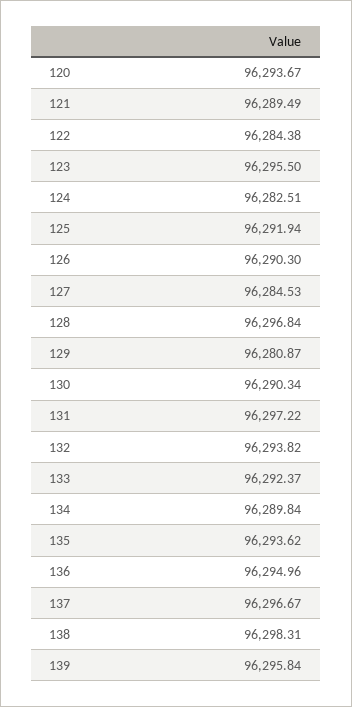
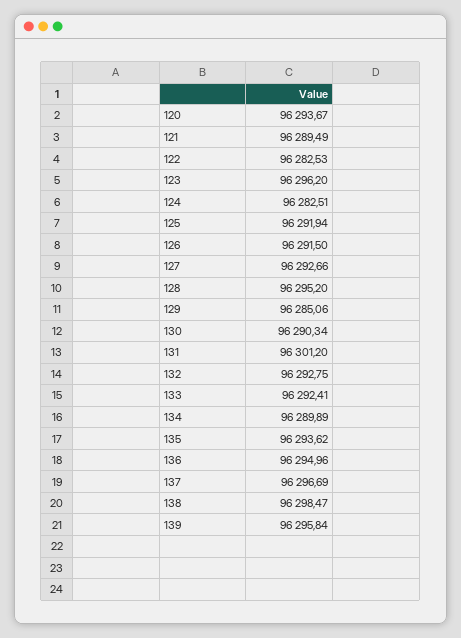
122: 96284.38 -> 96282.53
123: 96295.5 -> 96296.2
126: 96290.3 -> 96291.5
127: 96284.53 -> 96292.66
128: 96296.84 -> 96295.2
129: 96280.87 -> 96285.06
131: 96297.22 -> 96301.2
132: 96293.82 -> 96292.75
133: 96292.37 -> 96292.41
134: 96289.84 -> 96289.89
137: 96296.67 -> 96296.69
138: 96298.31 -> 96298.47

